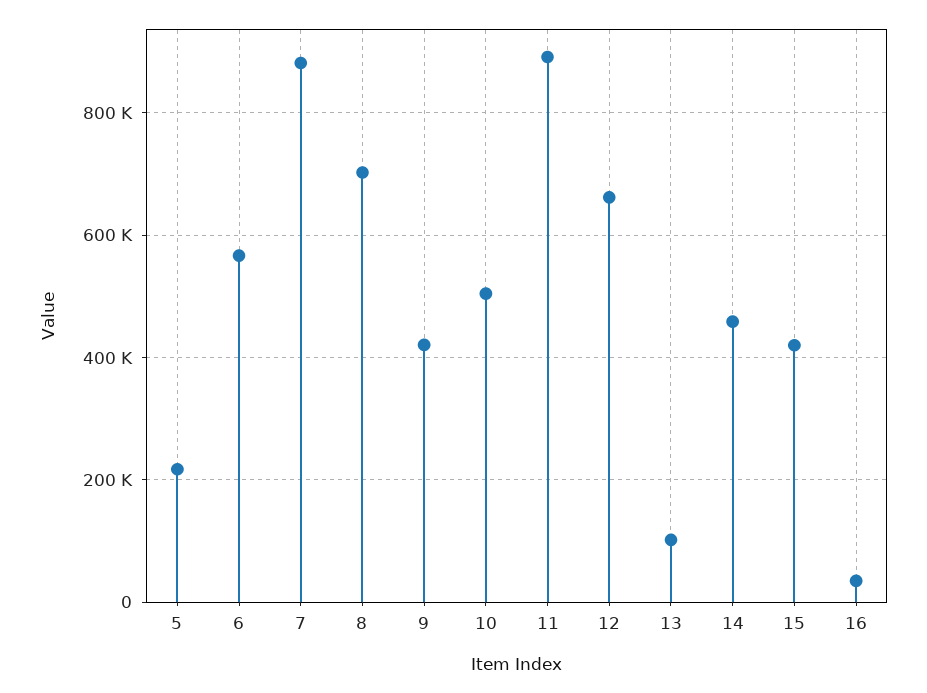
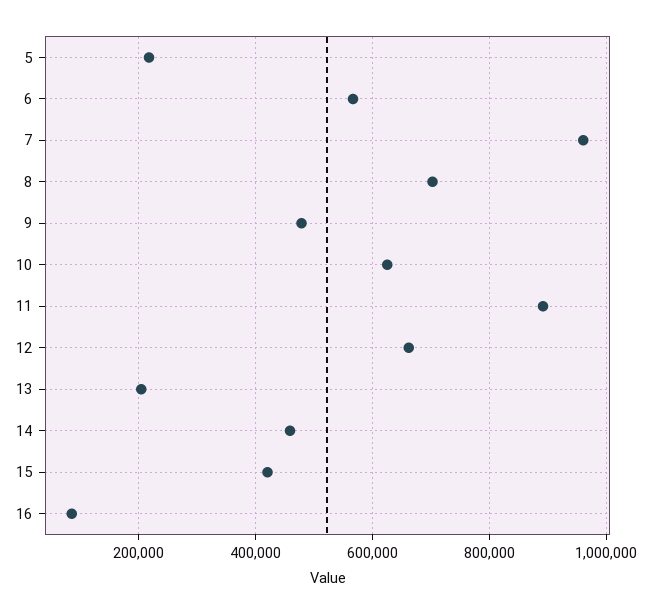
7: 880000 -> 960000
9: 420000 -> 480000
10: 500000 -> 620000
13: 100000 -> 200000
16: 40000 -> 80000

